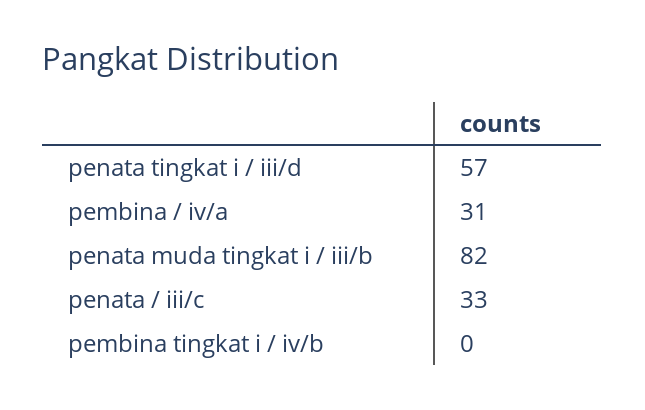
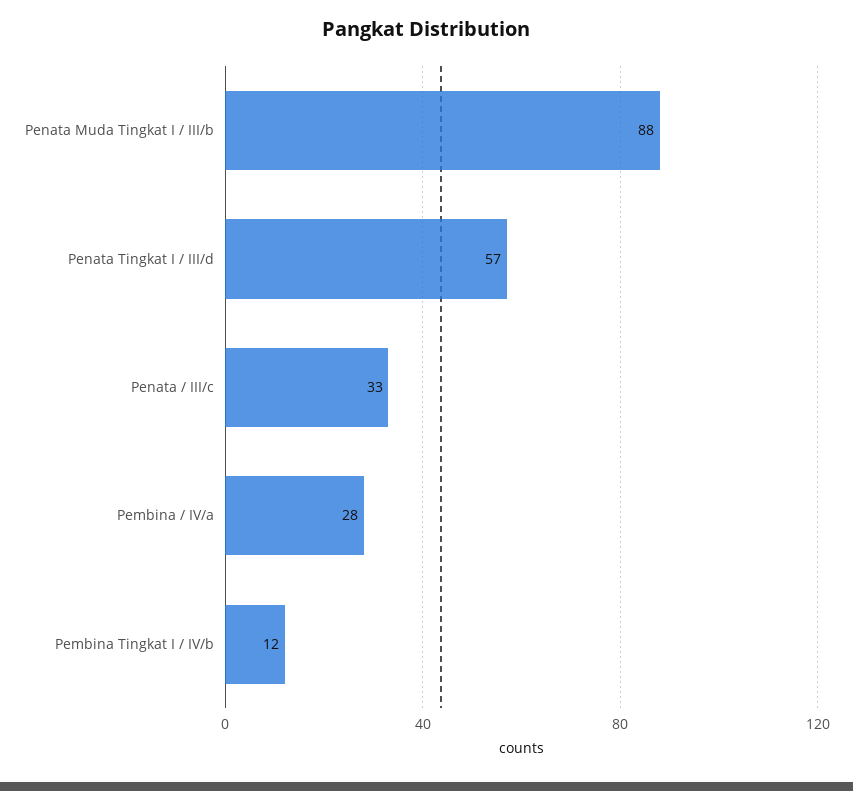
pembina / iv/a: 31 -> 28
penata muda tingkat i / iii/b: 82 -> 88
pembina tingkat i / iv/b: 0 -> 12

